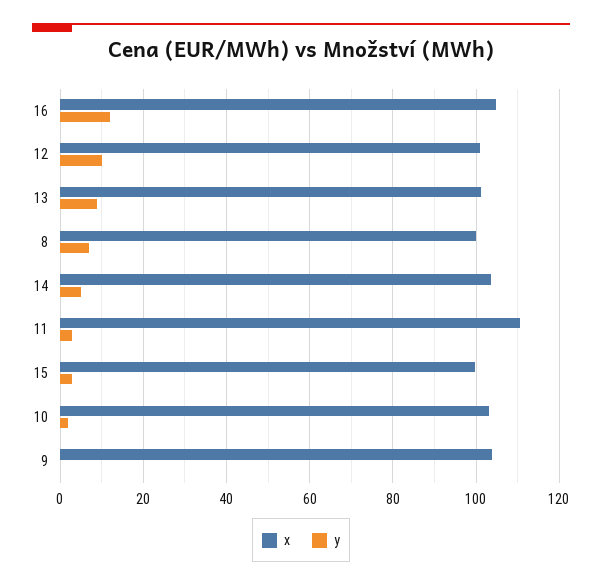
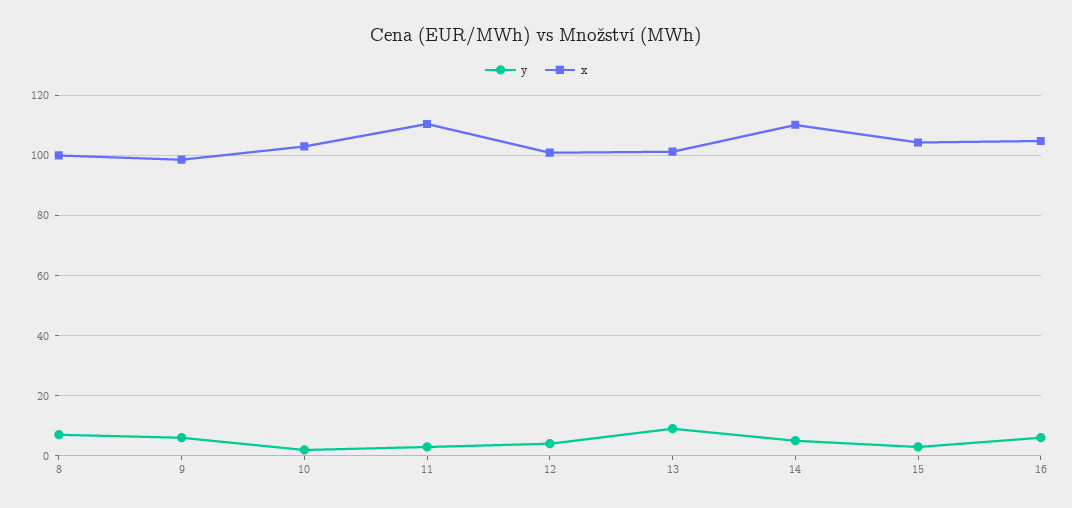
y, 16: 12 -> 6
y, 12: 10 -> 4
x, 14: 104 -> 110
x, 15: 100 -> 104
x, 9: 104 -> 98
y, 9: 0 -> 6

